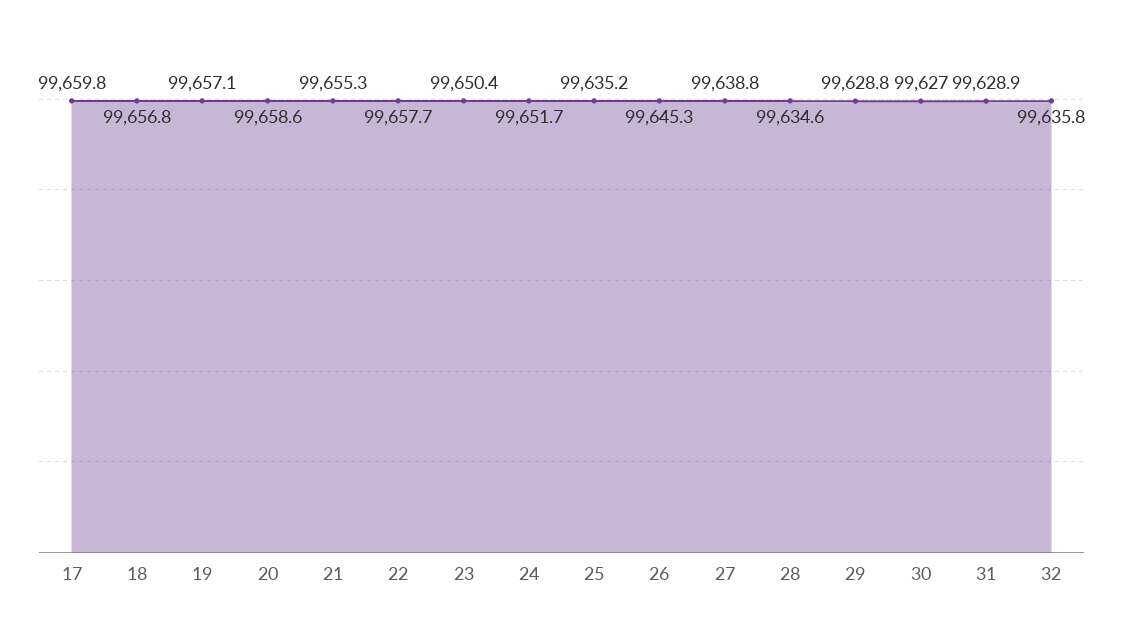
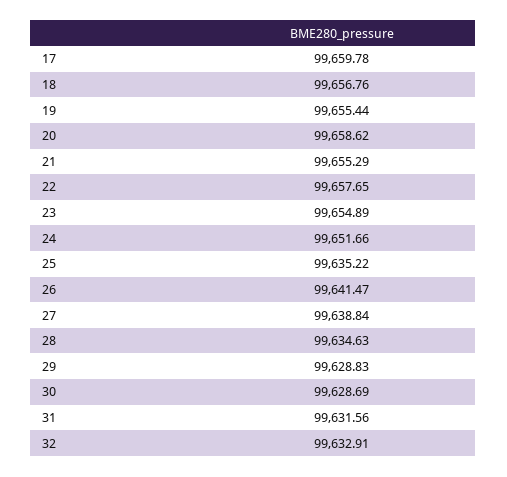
19: 99657.1 -> 99655.44
23: 99650.4 -> 99654.89
26: 99645.3 -> 99641.47
30: 99627 -> 99628.69
31: 99628.9 -> 99631.56
32: 99635.8 -> 99632.91

